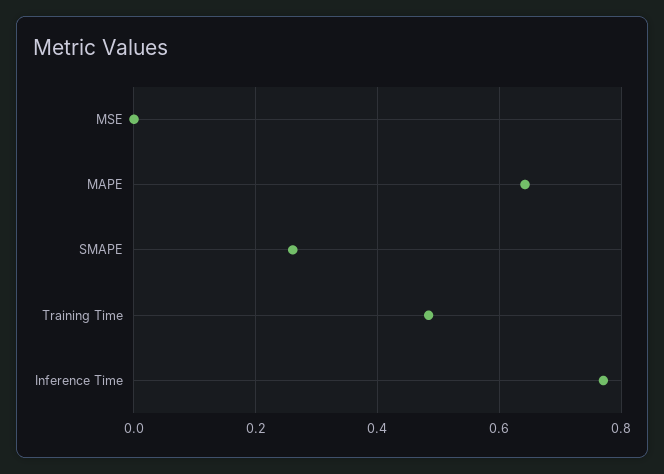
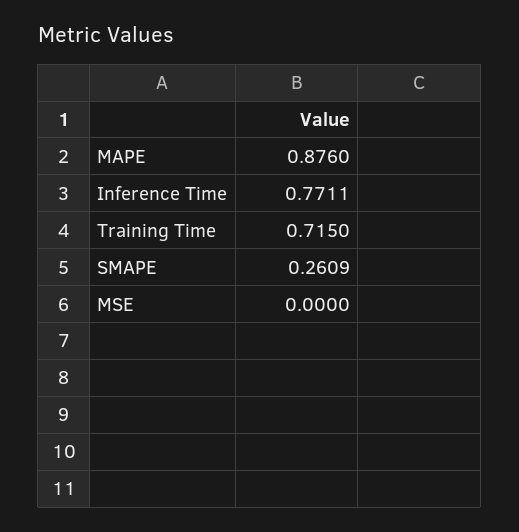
MAPE: 0.64 -> 0.876
Training Time: 0.48 -> 0.715

